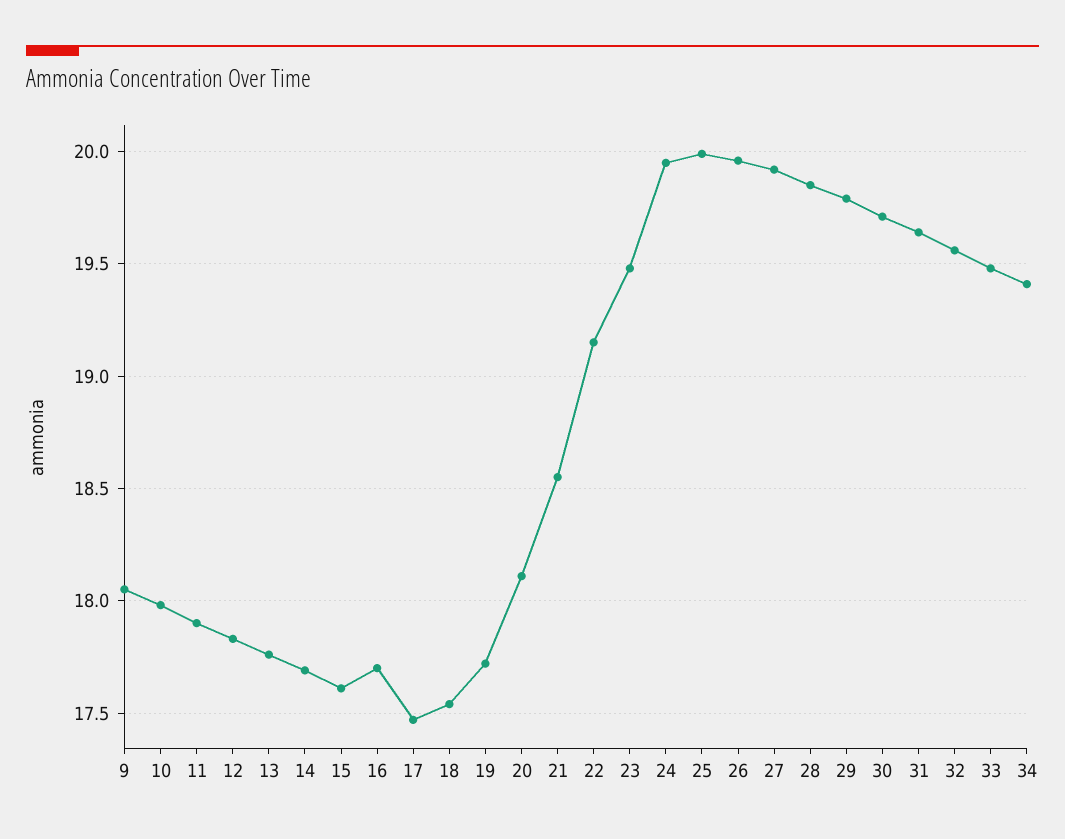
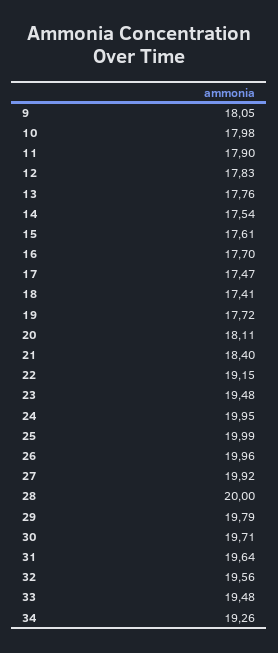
14: 17.7 -> 17.54
18: 17.55 -> 17.41
21: 18.55 -> 18.4
28: 19.85 -> 20
34: 19.4 -> 19.26

